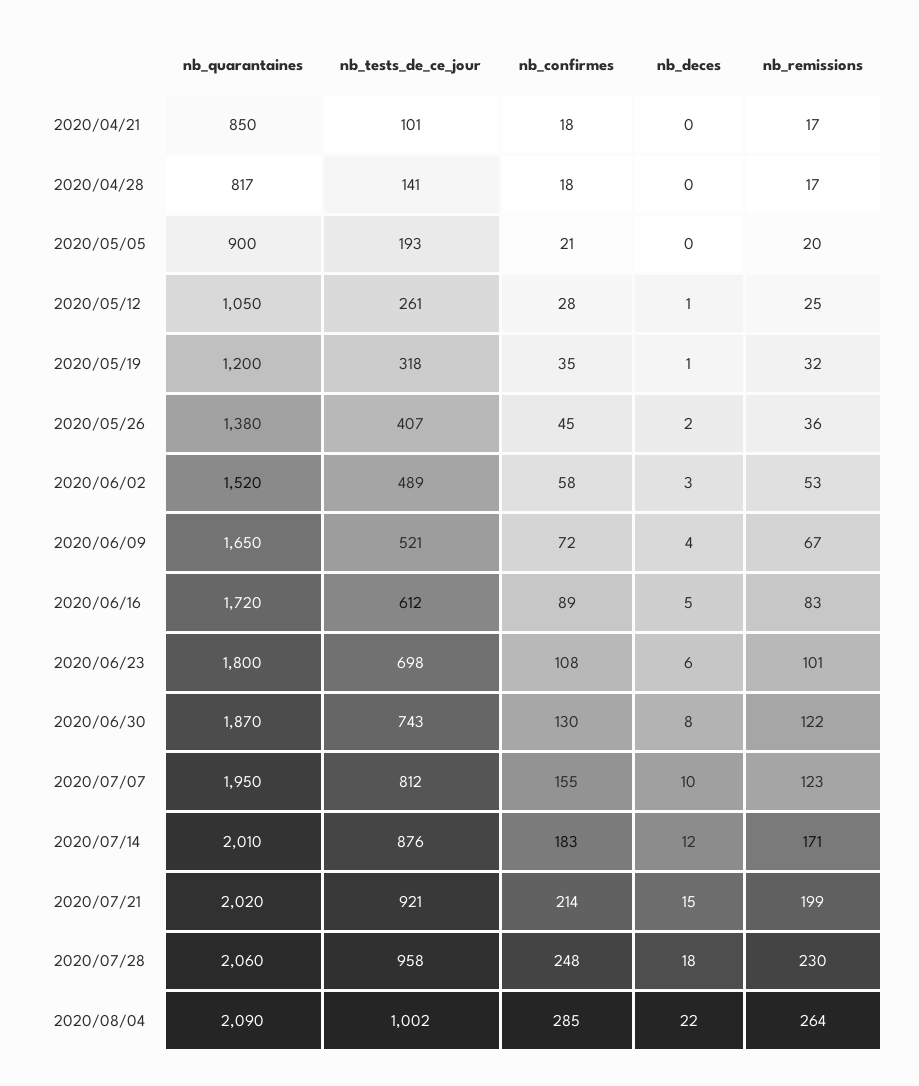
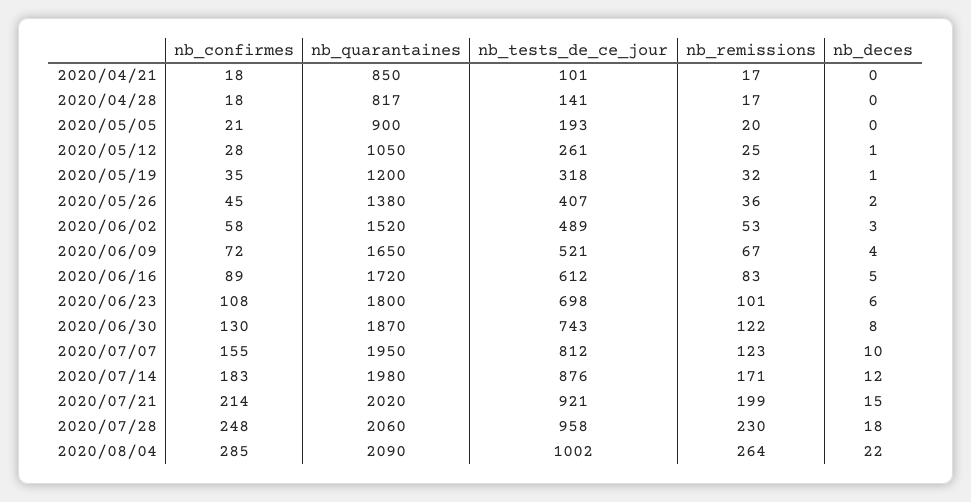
nb_quarantaines, 2020/07/14: 2010 -> 1980

